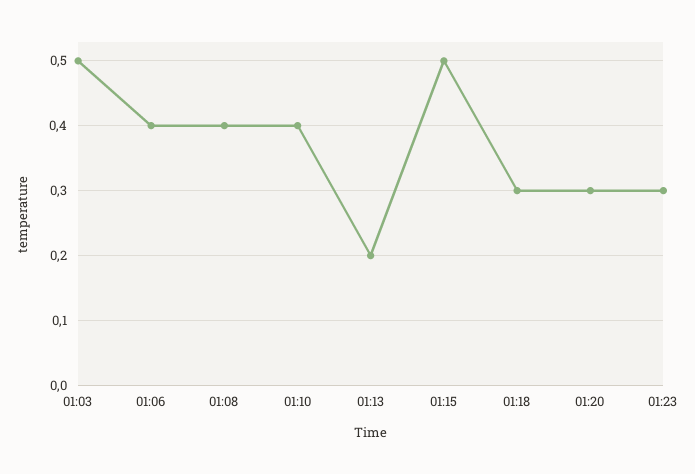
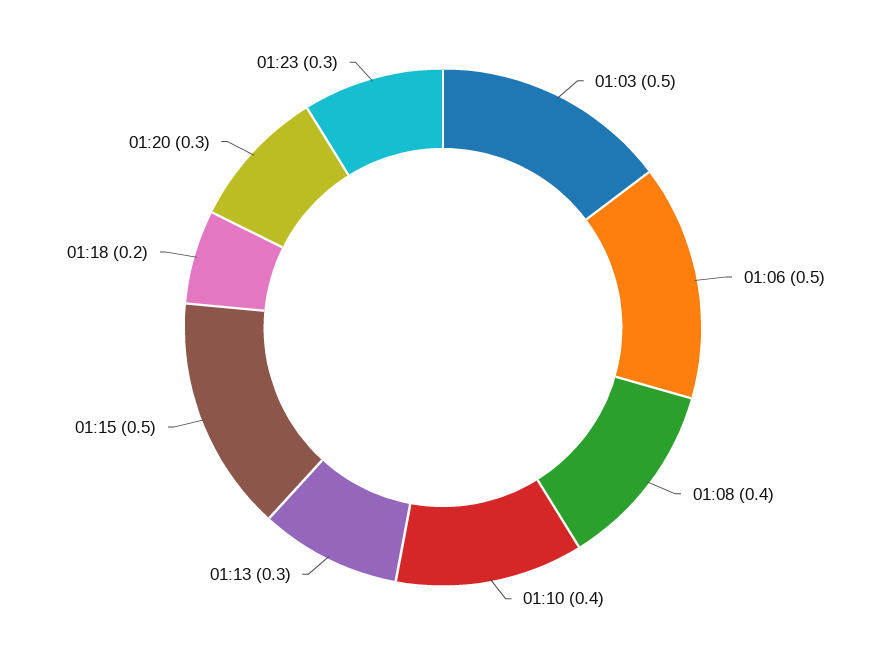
01:06: 0.4 -> 0.5
01:13: 0.2 -> 0.3
01:18: 0.3 -> 0.2

